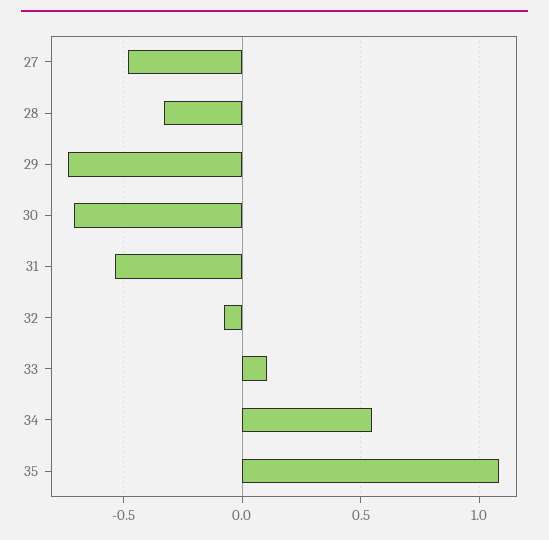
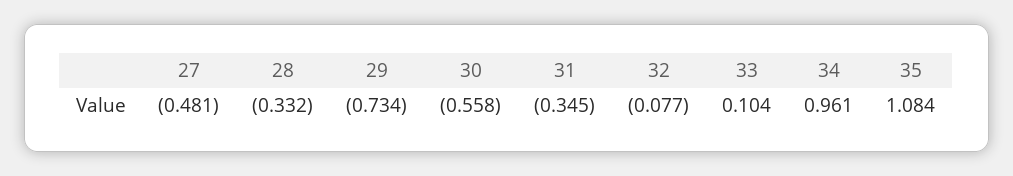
30: -0.7 -> -0.558
31: -0.55 -> -0.345
34: 0.55 -> 0.961

